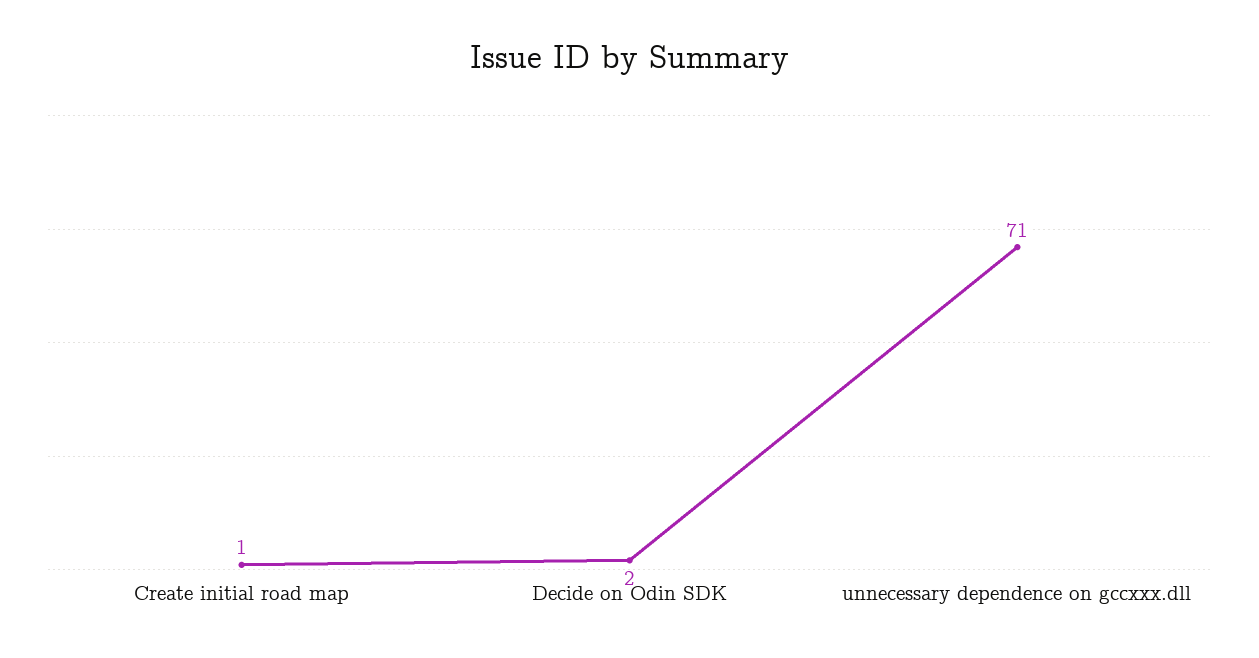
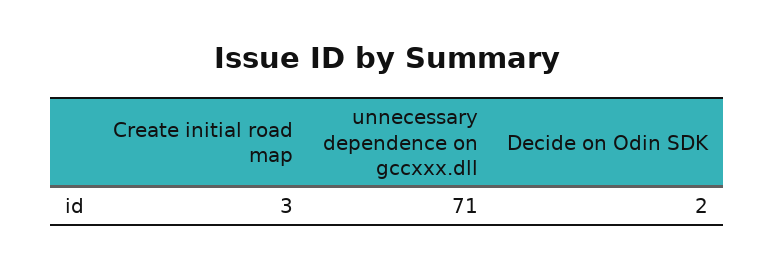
Create initial road map: 1 -> 3

